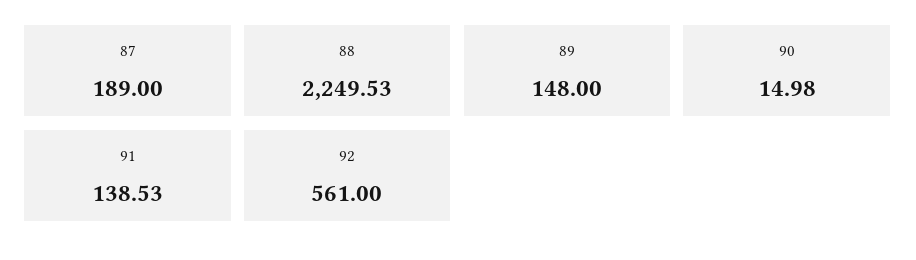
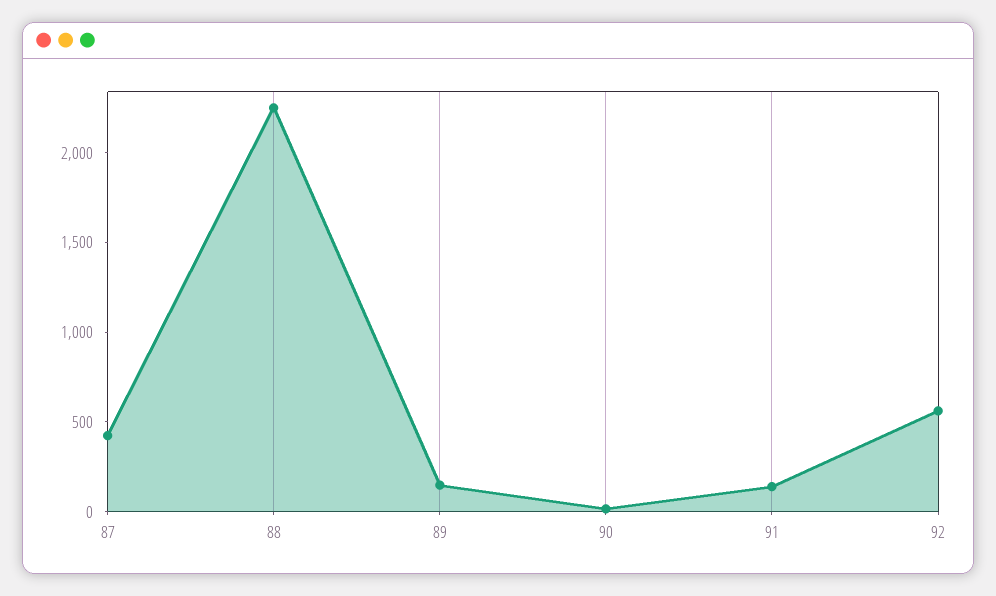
87: 189 -> 400

